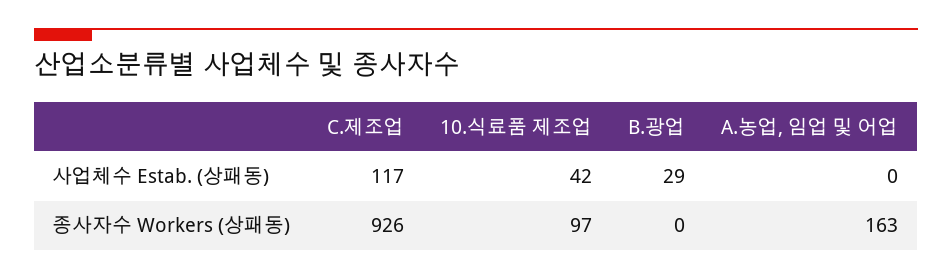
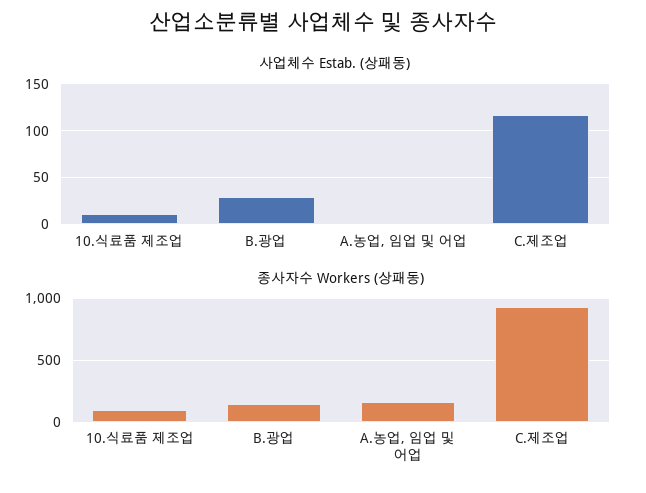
사업체수 Estab. (상패동), 10.식료품 제조업: 42 -> 10
종사자수 Workers (상패동), B.광업: 0 -> 150

